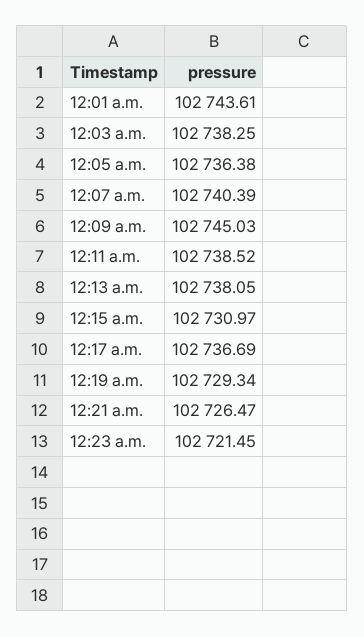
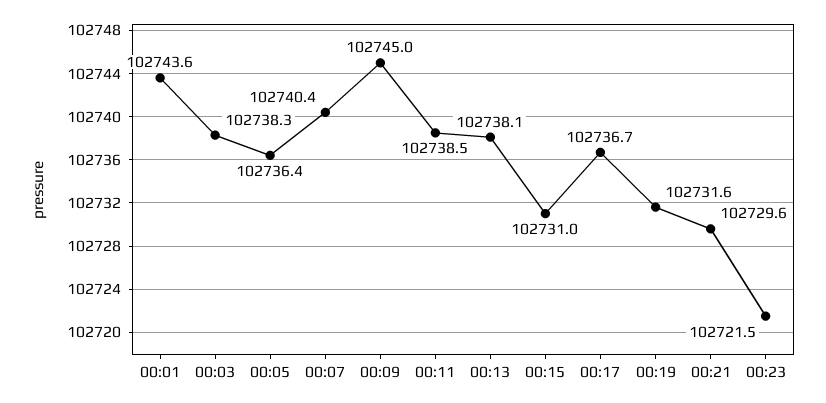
12:19 a.m.: 102729.34 -> 102731.6
12:21 a.m.: 102726.47 -> 102729.6

